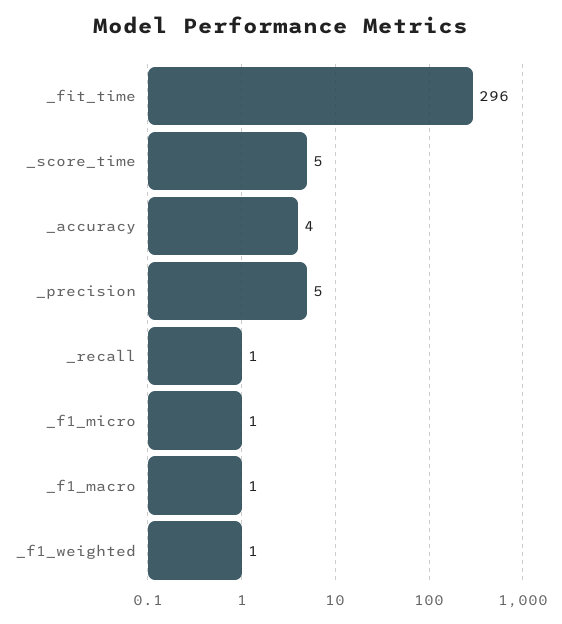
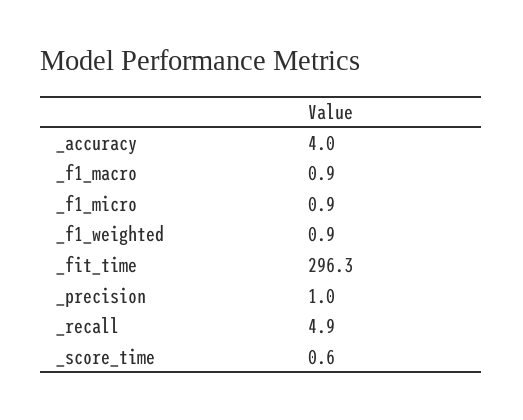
_score_time: 5 -> 0.6
_precision: 5 -> 1
_recall: 1 -> 4.9

